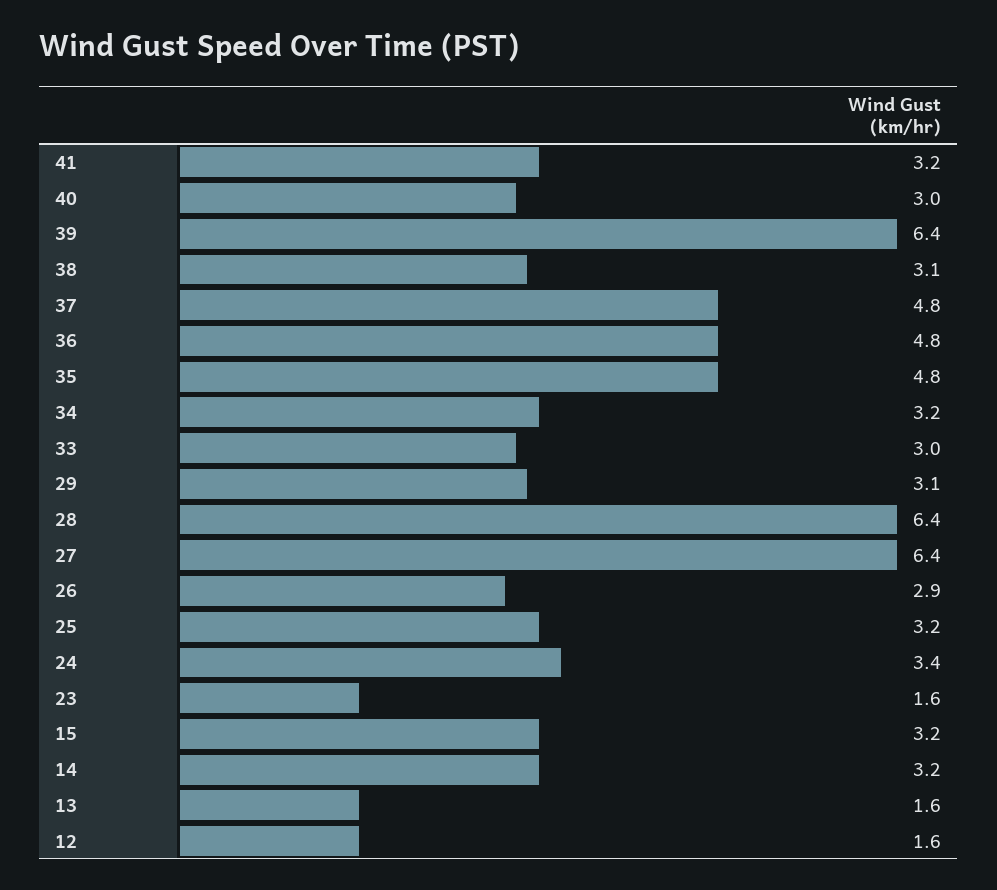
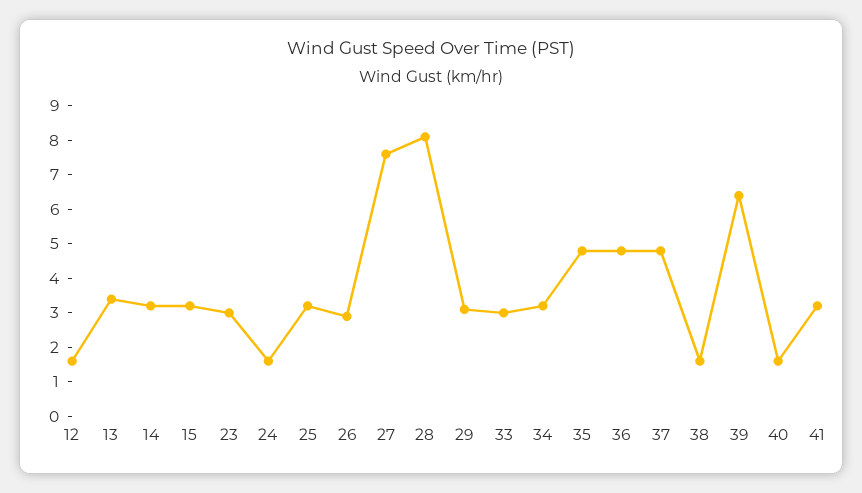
40: 3 -> 1.5
38: 3.1 -> 1.5
28: 6.4 -> 8
27: 6.4 -> 7.5
24: 3.4 -> 1.5
23: 1.6 -> 3
13: 1.6 -> 3.5

